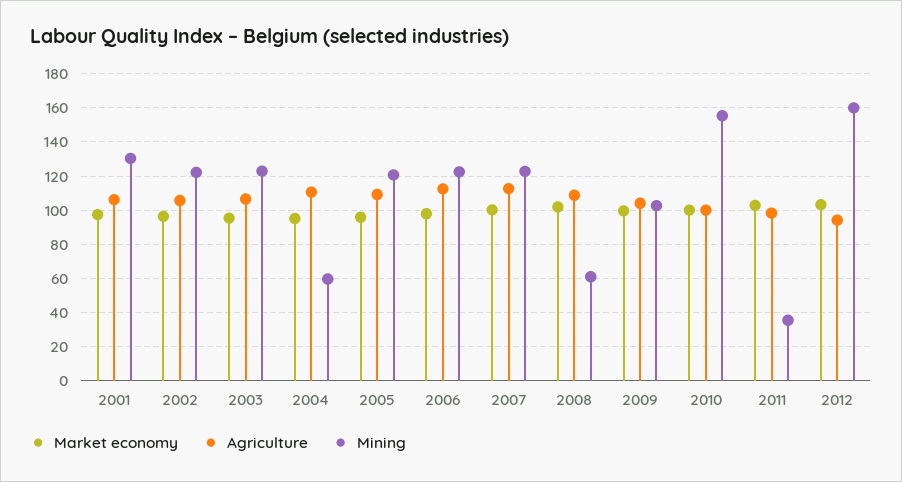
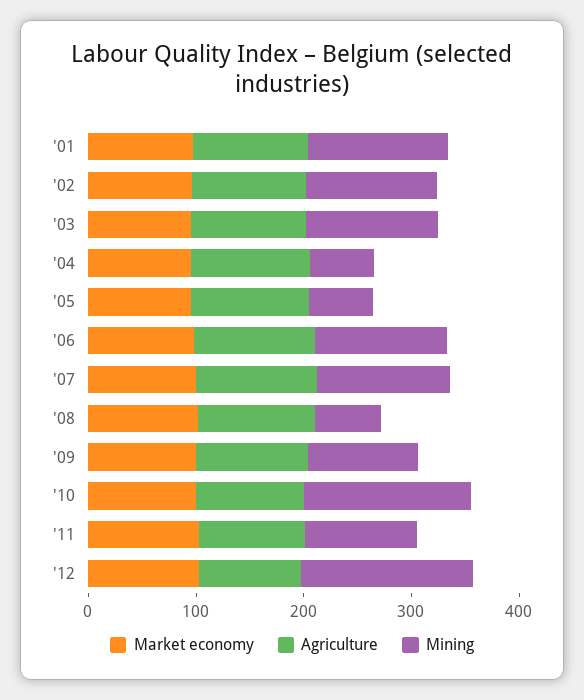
Mining, 2005: 120 -> 60
Mining, 2011: 35 -> 100

